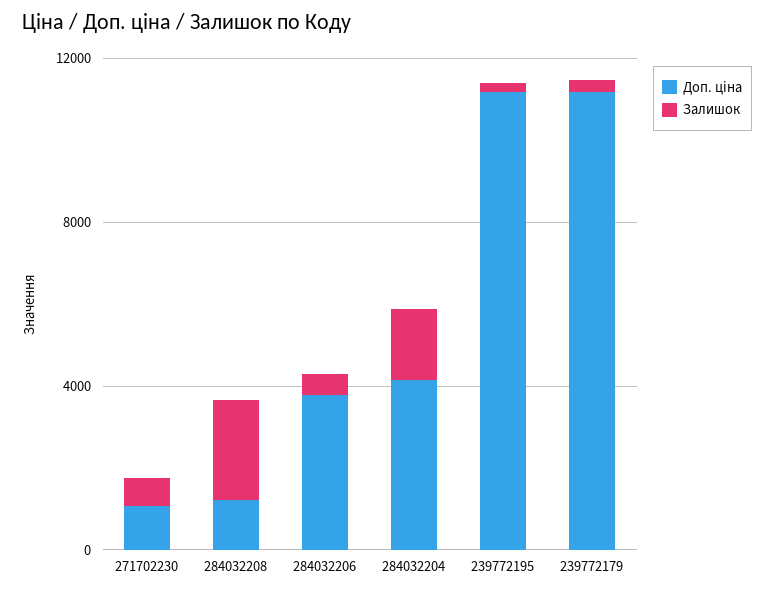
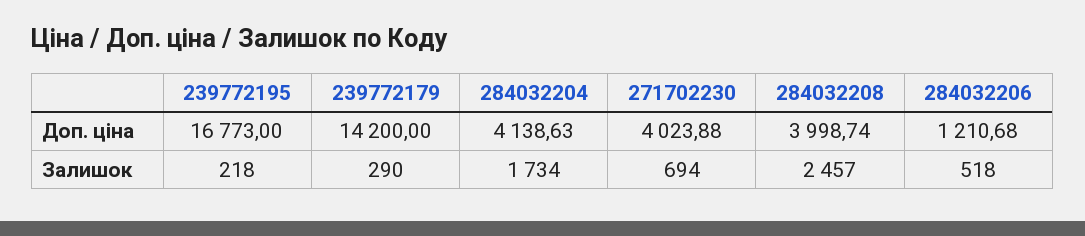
Доп. ціна, 271702230: 1000 -> 4023.88
Доп. ціна, 284032208: 1000 -> 3998.74
Доп. ціна, 284032206: 4000 -> 1210.68
Доп. ціна, 239772195: 11000 -> 16773
Доп. ціна, 239772179: 11000 -> 14200

